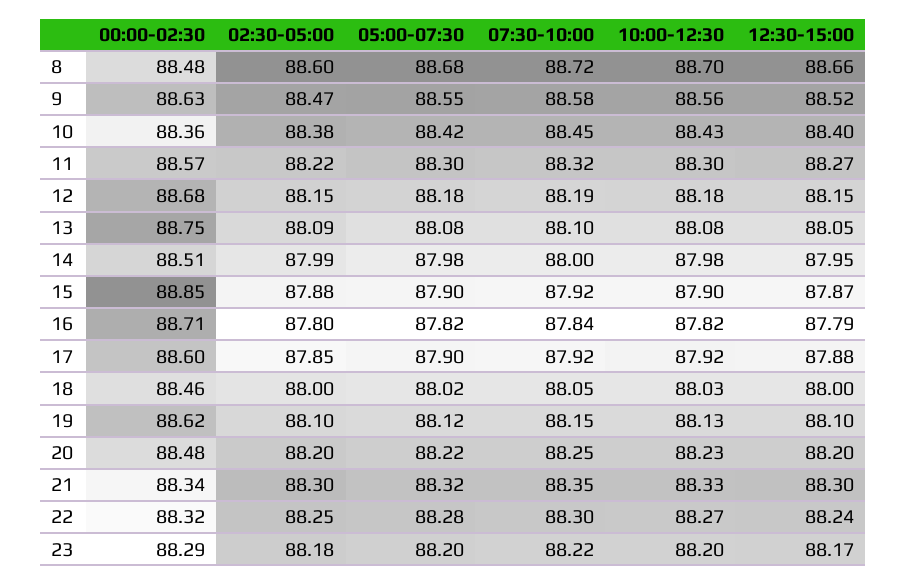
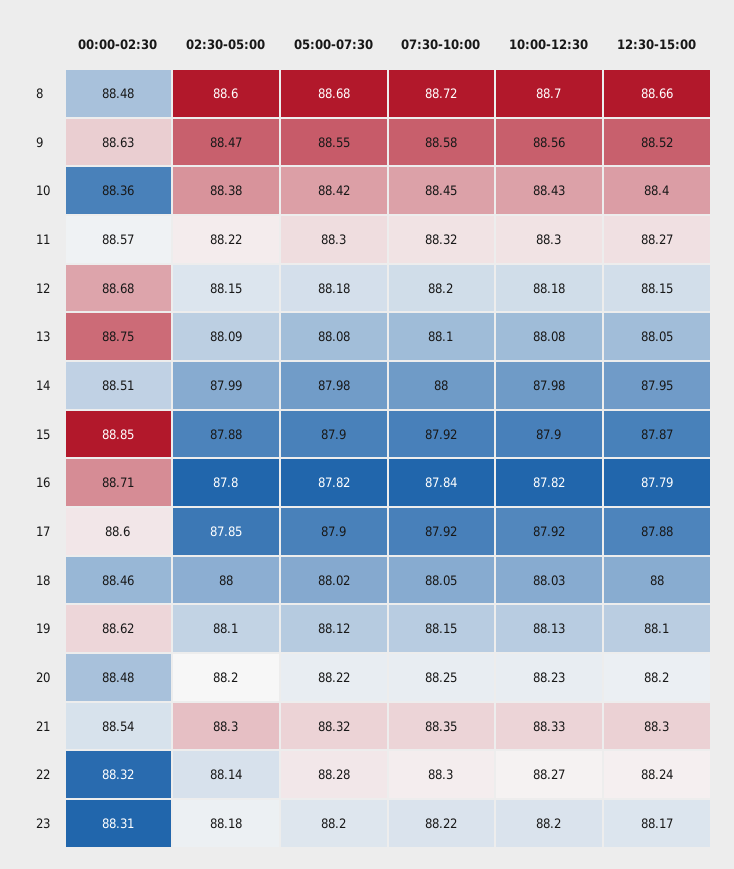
07:30-10:00, 12: 88.19 -> 88.2
00:00-02:30, 21: 88.34 -> 88.54
02:30-05:00, 22: 88.25 -> 88.14
00:00-02:30, 23: 88.29 -> 88.31

